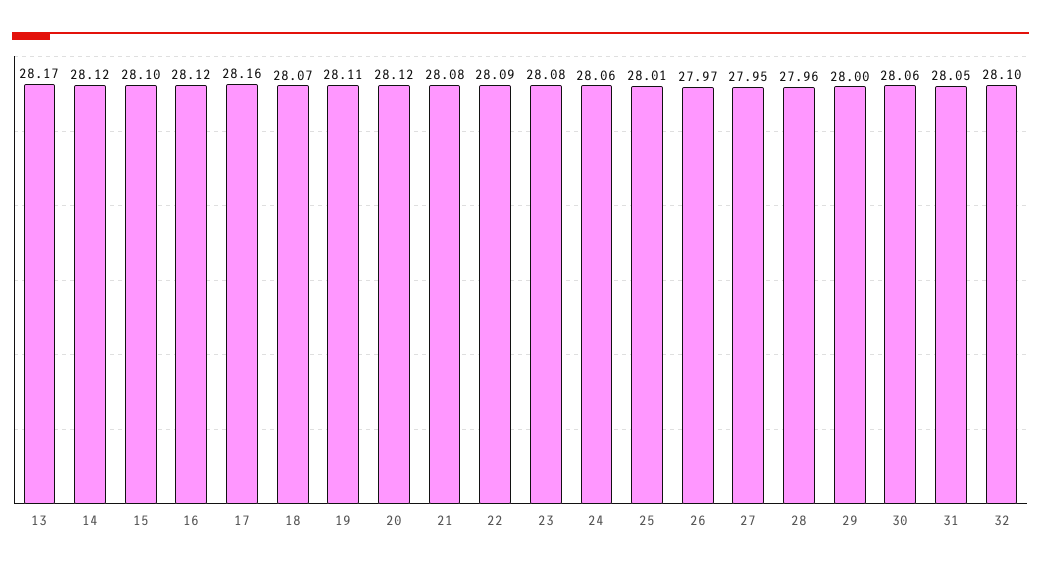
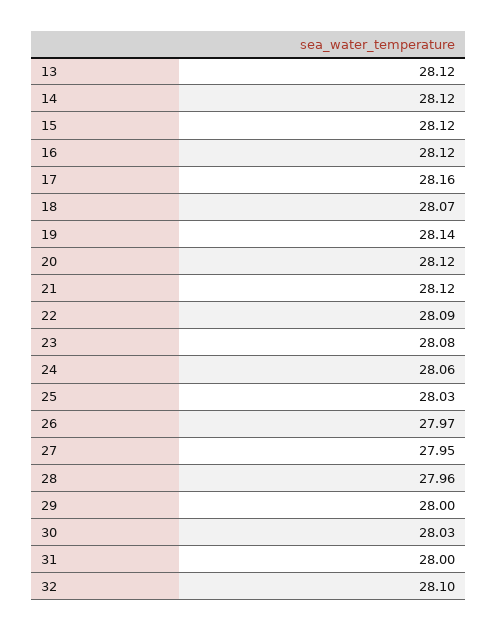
13: 28.17 -> 28.12
15: 28.1 -> 28.12
19: 28.11 -> 28.14
21: 28.08 -> 28.12
25: 28.01 -> 28.03
30: 28.06 -> 28.03
31: 28.05 -> 28

